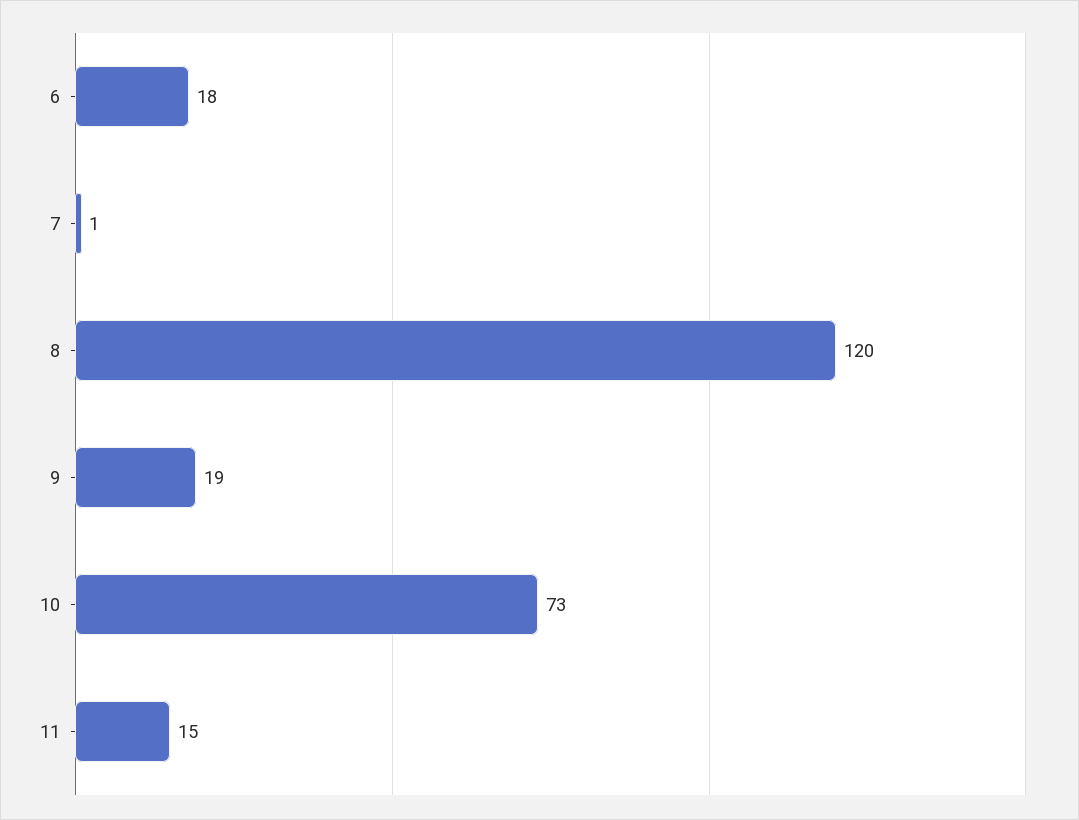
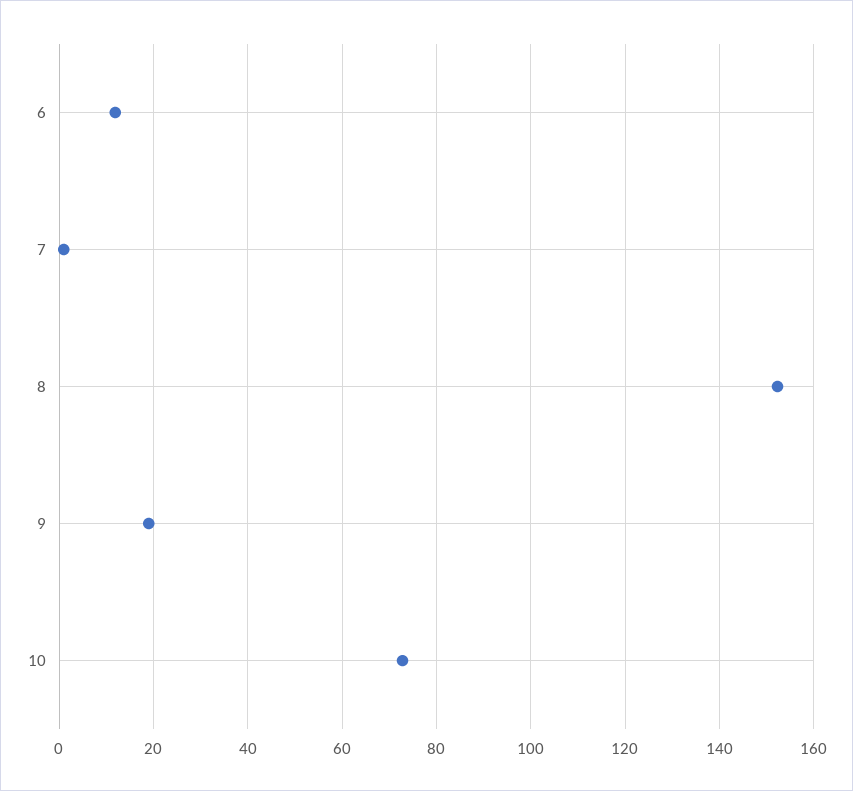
6: 18 -> 12
8: 120 -> 152
11: 15 -> none

